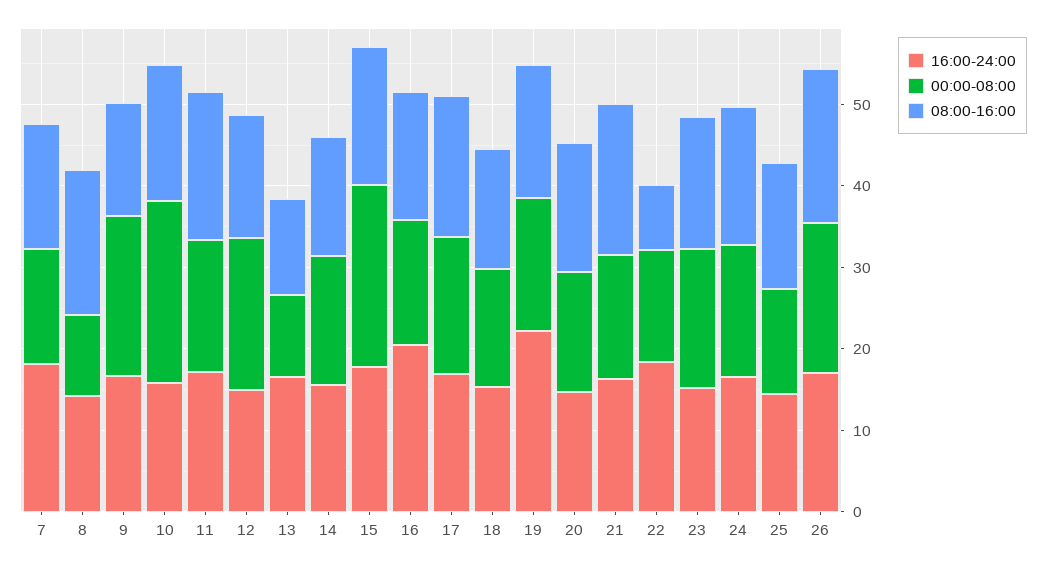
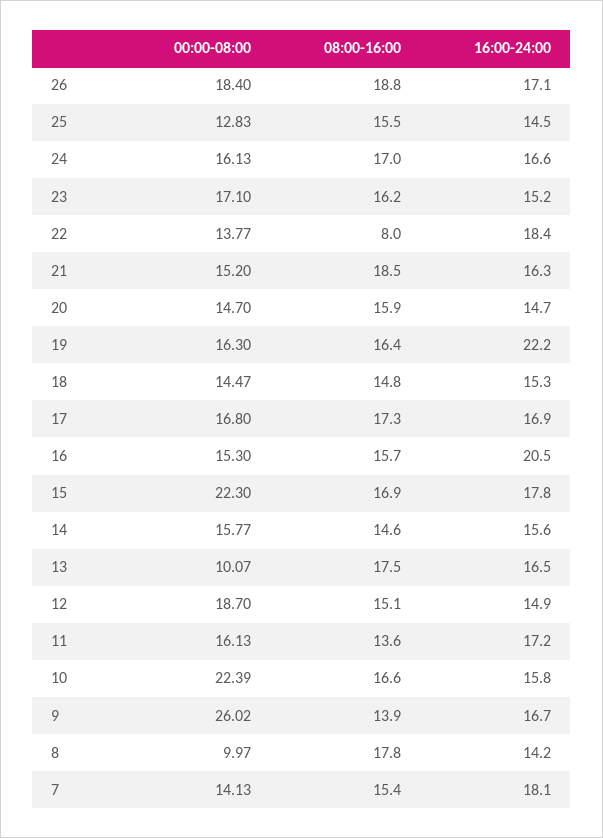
00:00-08:00, 9: 20 -> 26.02
08:00-16:00, 11: 18 -> 13.6
08:00-16:00, 13: 12 -> 17.5

